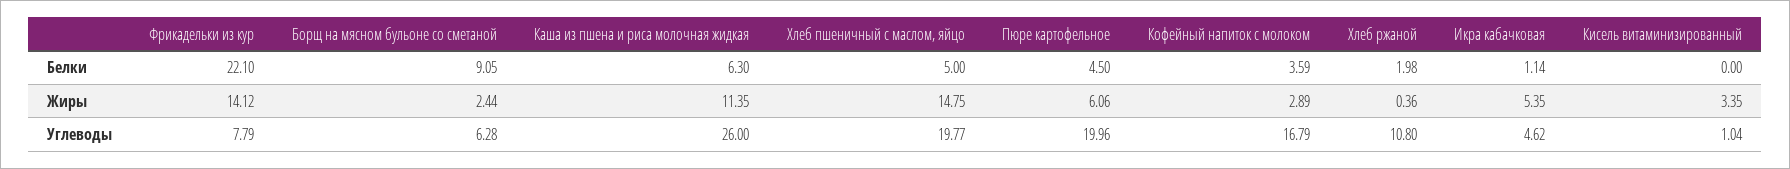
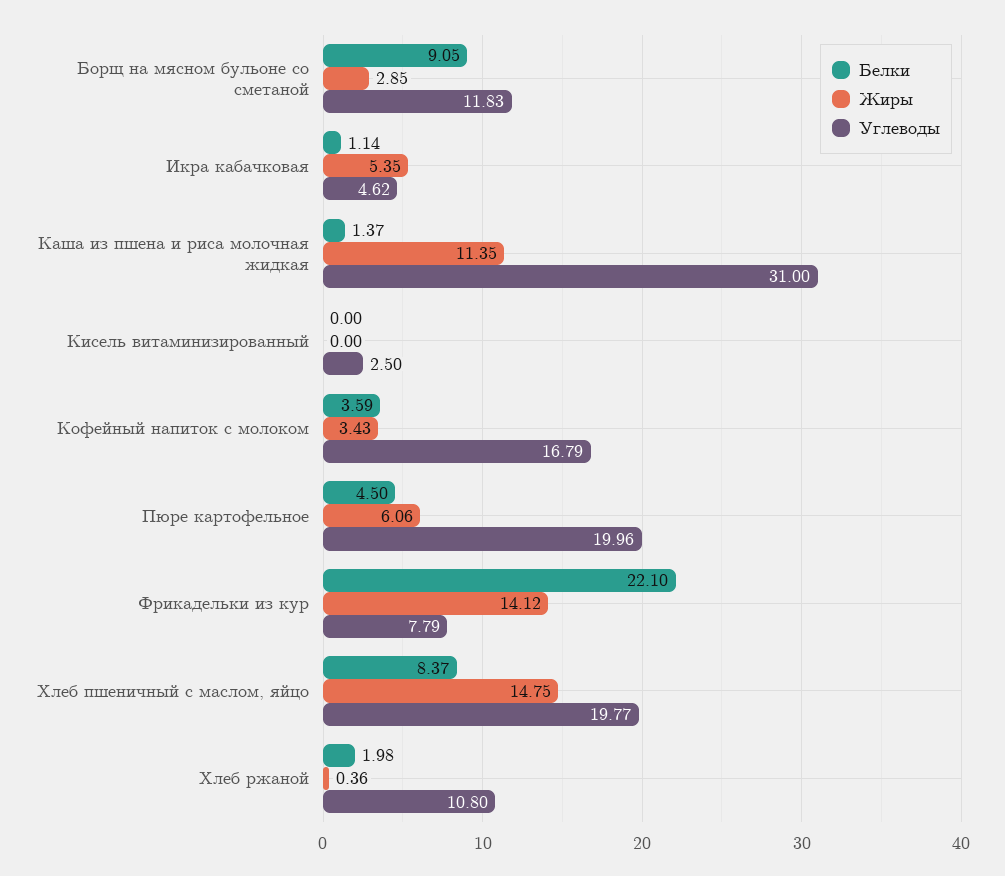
Белки, Каша из пшена и риса молочная жидкая: 6.3 -> 1.37
Белки, Хлеб пшеничный с маслом, яйцо: 5 -> 8.37
Жиры, Борщ на мясном бульоне со сметаной: 2.44 -> 2.85
Жиры, Кофейный напиток с молоком: 2.89 -> 3.43
Жиры, Кисель витаминизированный: 3.35 -> 0
Углеводы, Борщ на мясном бульоне со сметаной: 6.28 -> 11.83
Углеводы, Каша из пшена и риса молочная жидкая: 26 -> 31
Углеводы, Кисель витаминизированный: 1.04 -> 2.5

